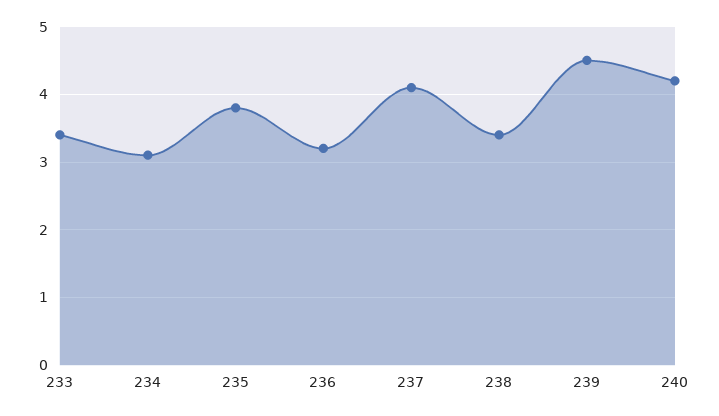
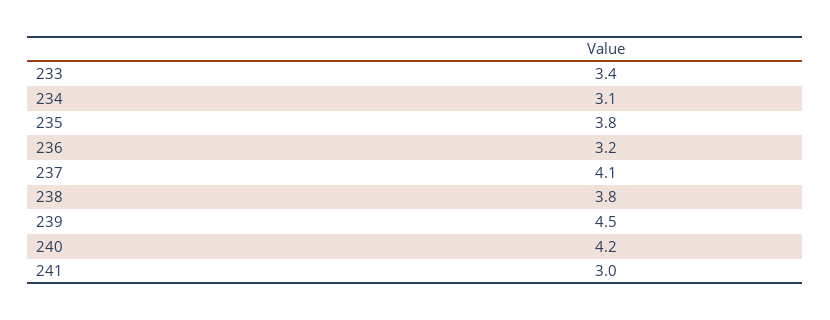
238: 3.4 -> 3.8
241: none -> 3

